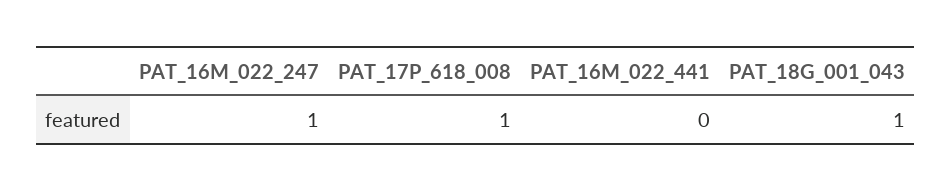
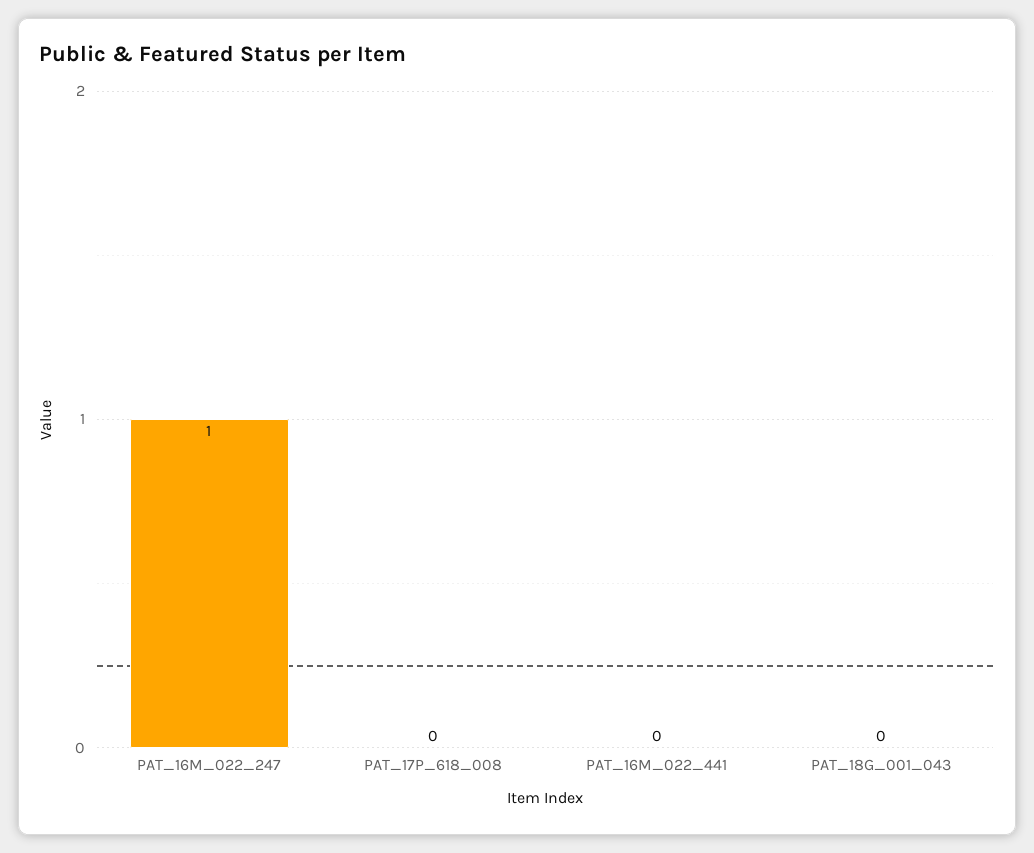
PAT_17P_618_008: 1 -> 0
PAT_18G_001_043: 1 -> 0

